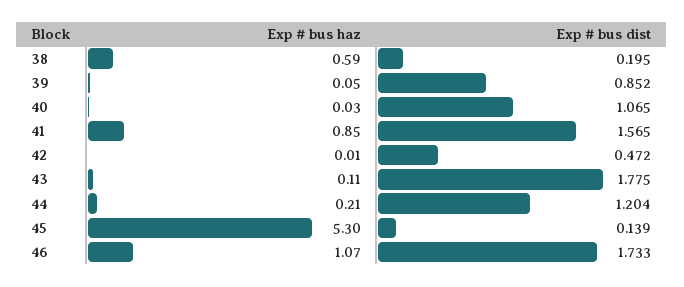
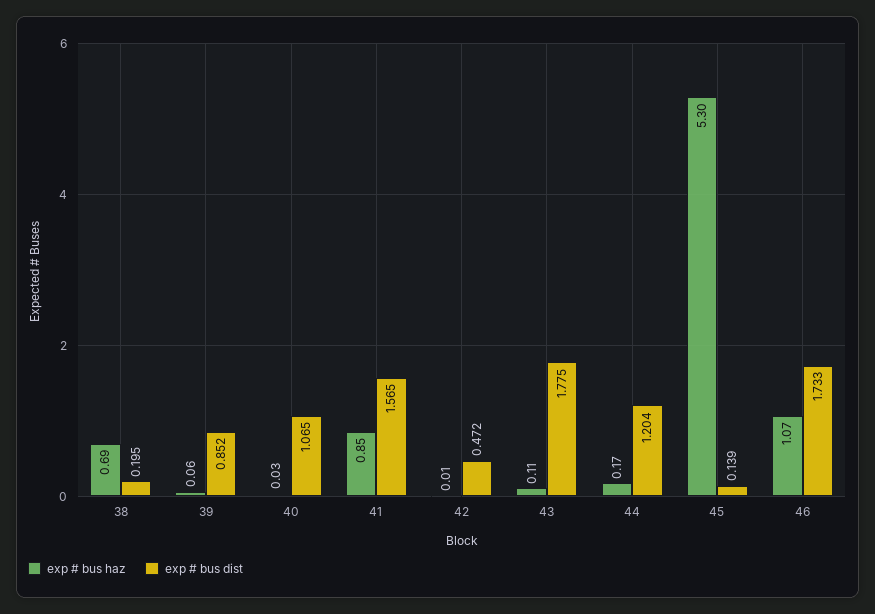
Exp # bus haz, 38: 0.59 -> 0.69
Exp # bus haz, 39: 0.05 -> 0.06
Exp # bus haz, 44: 0.21 -> 0.17

